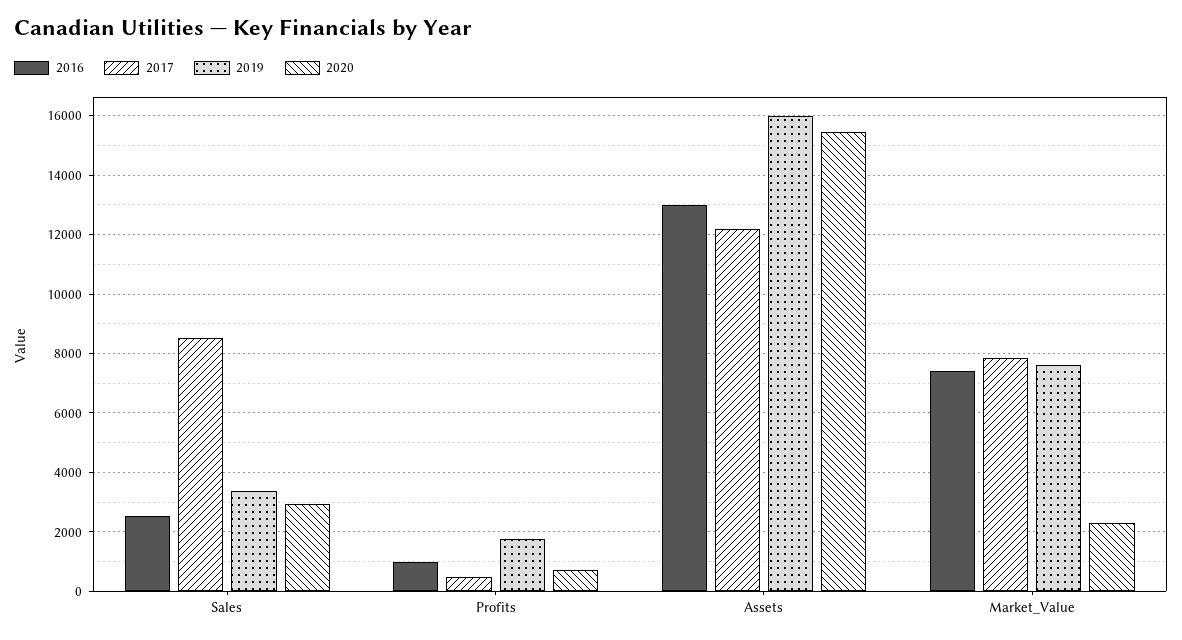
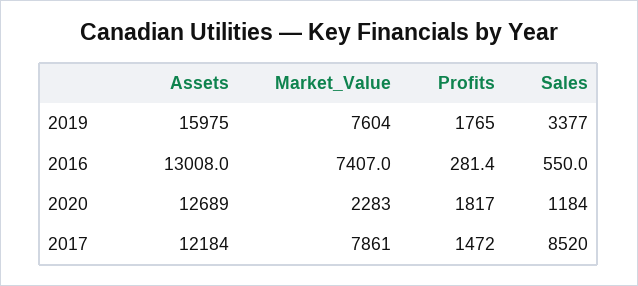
2016, Sales: 2500 -> 550
2020, Sales: 3000 -> 1184
2016, Profits: 1000 -> 281.4
2017, Profits: 500 -> 1472
2020, Profits: 750 -> 1817
2020, Assets: 15500 -> 12689

